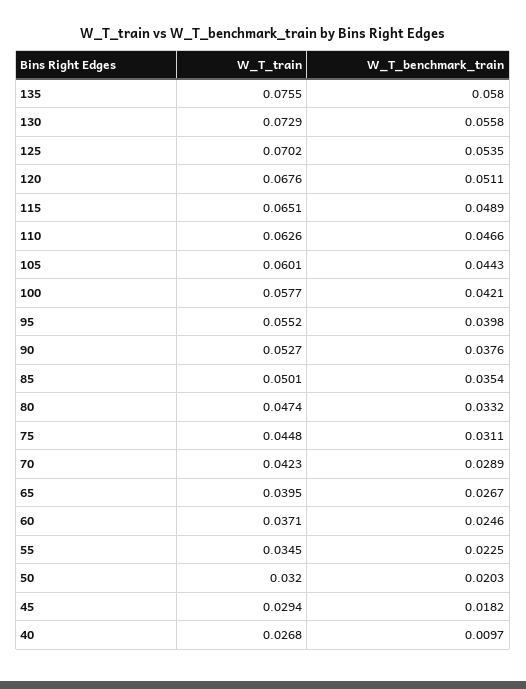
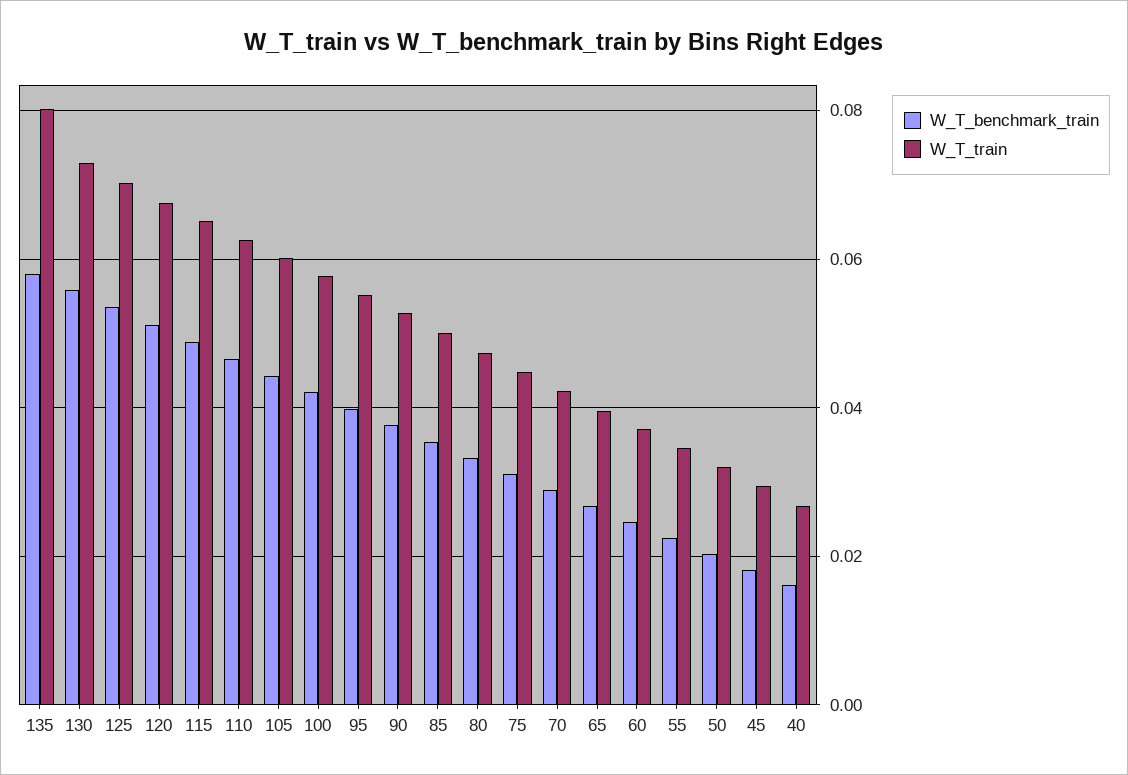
W_T_train, 135: 0.0755 -> 0.08
W_T_benchmark_train, 40: 0.0097 -> 0.016

